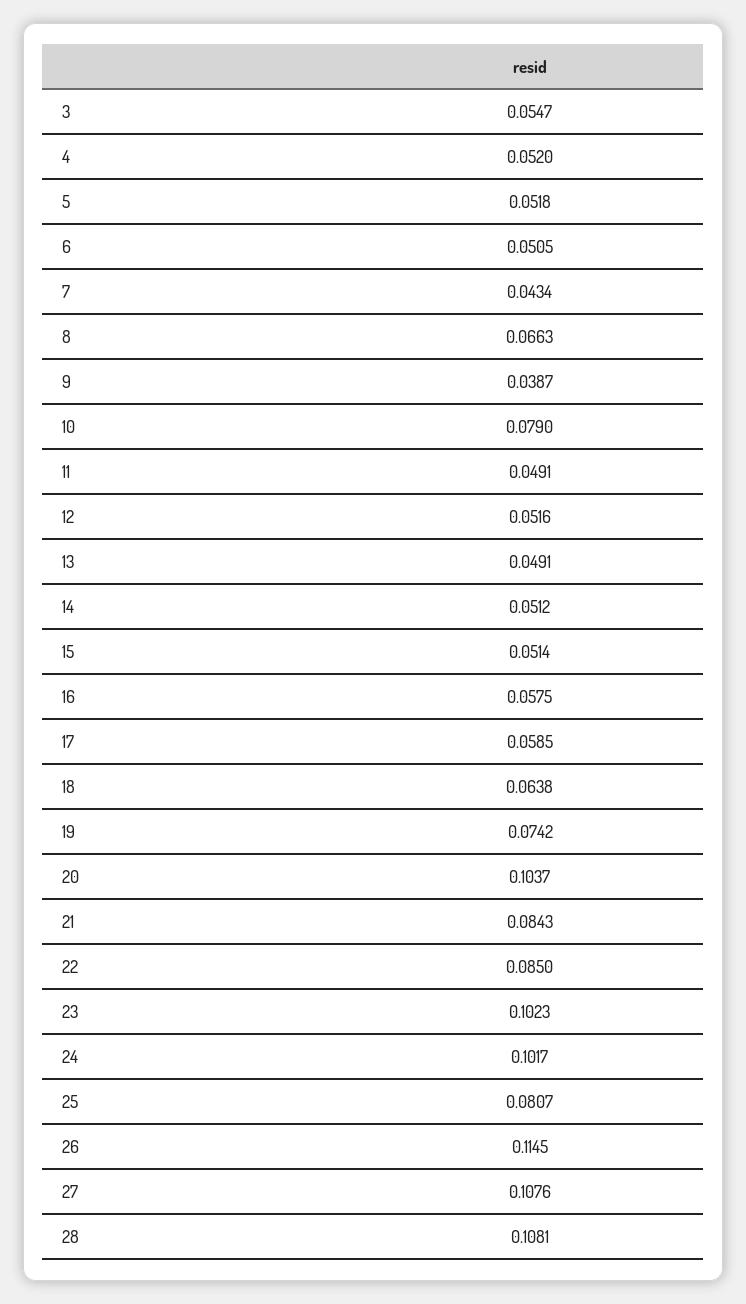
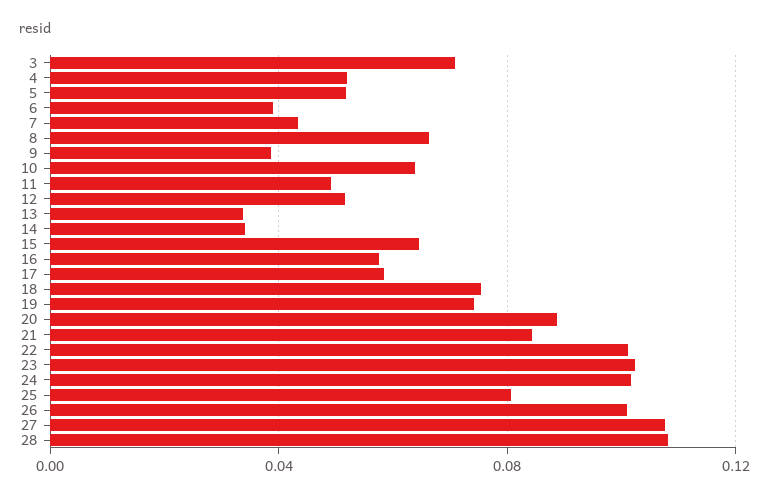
3: 0.0547 -> 0.07
6: 0.0505 -> 0.04
10: 0.079 -> 0.065
13: 0.0491 -> 0.035
14: 0.0512 -> 0.035
15: 0.0514 -> 0.065
18: 0.0638 -> 0.075
20: 0.1037 -> 0.09
22: 0.085 -> 0.1
26: 0.1145 -> 0.1

